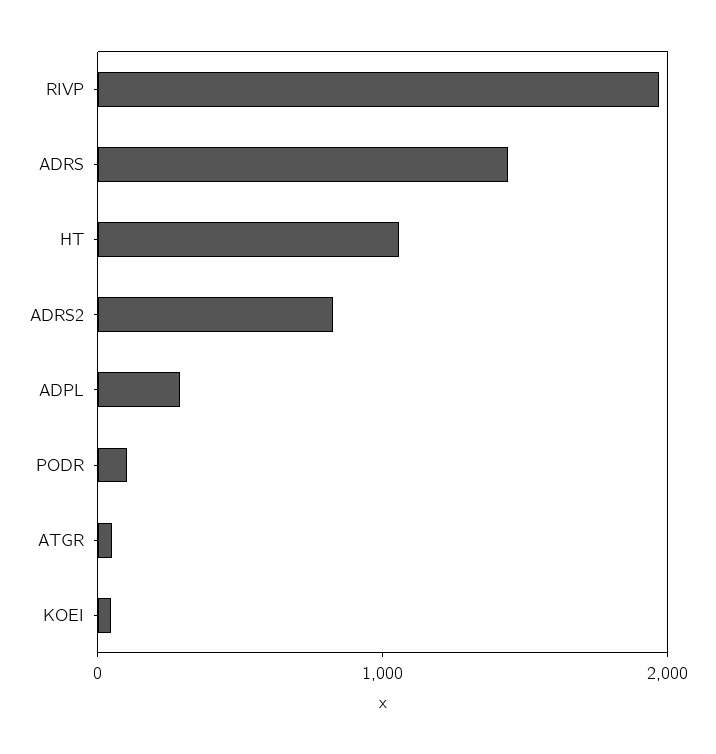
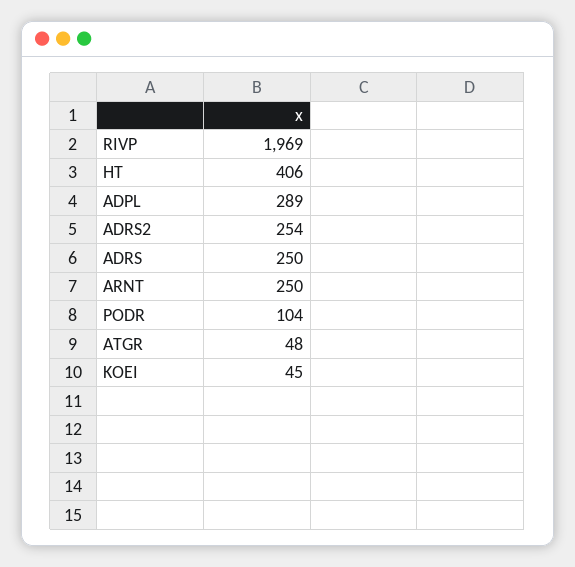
ADRS: 1400 -> 250
HT: 1000 -> 406
ADRS2: 800 -> 254
ARNT: none -> 250

